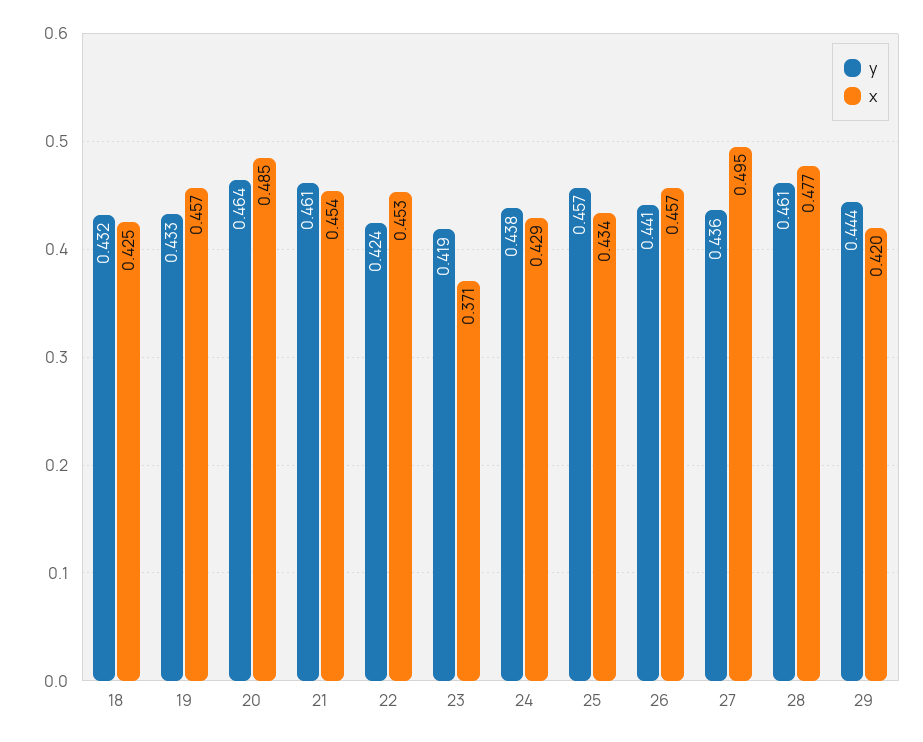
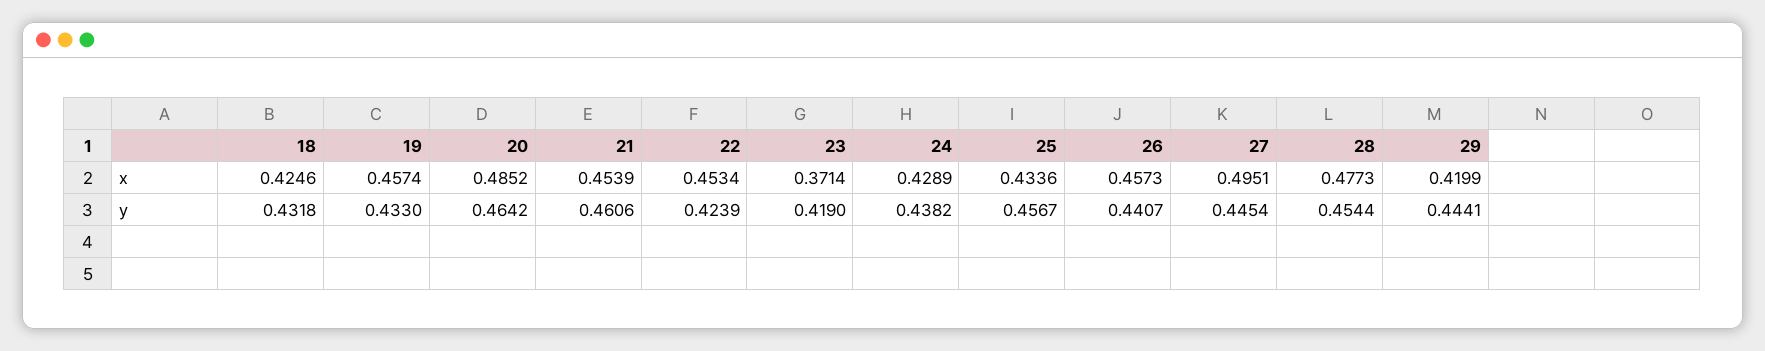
y, 27: 0.436 -> 0.4454
y, 28: 0.461 -> 0.4544

